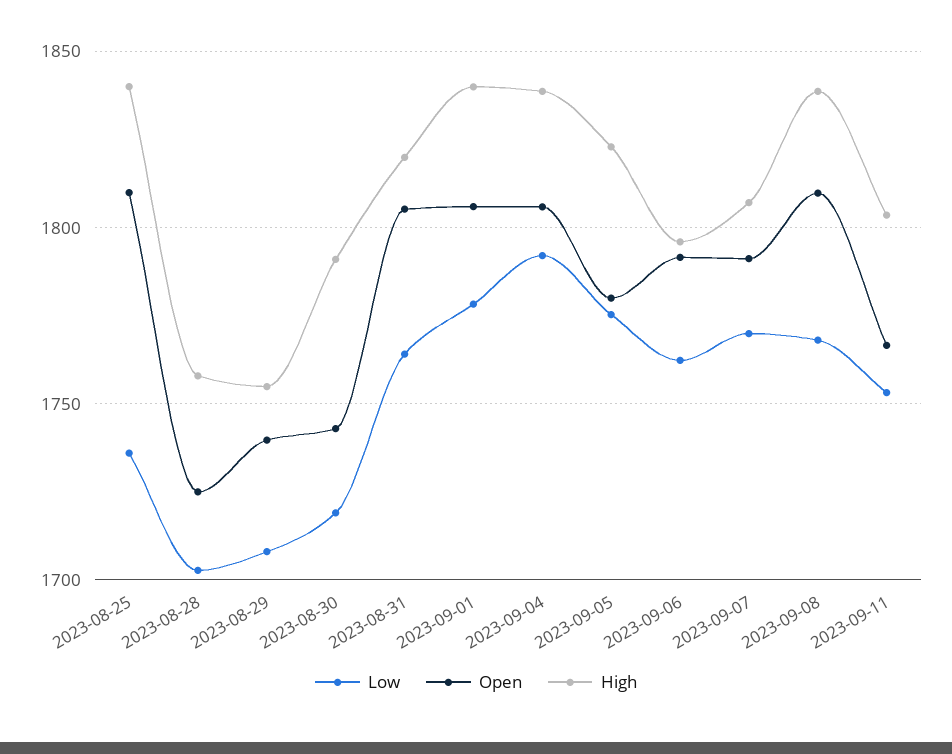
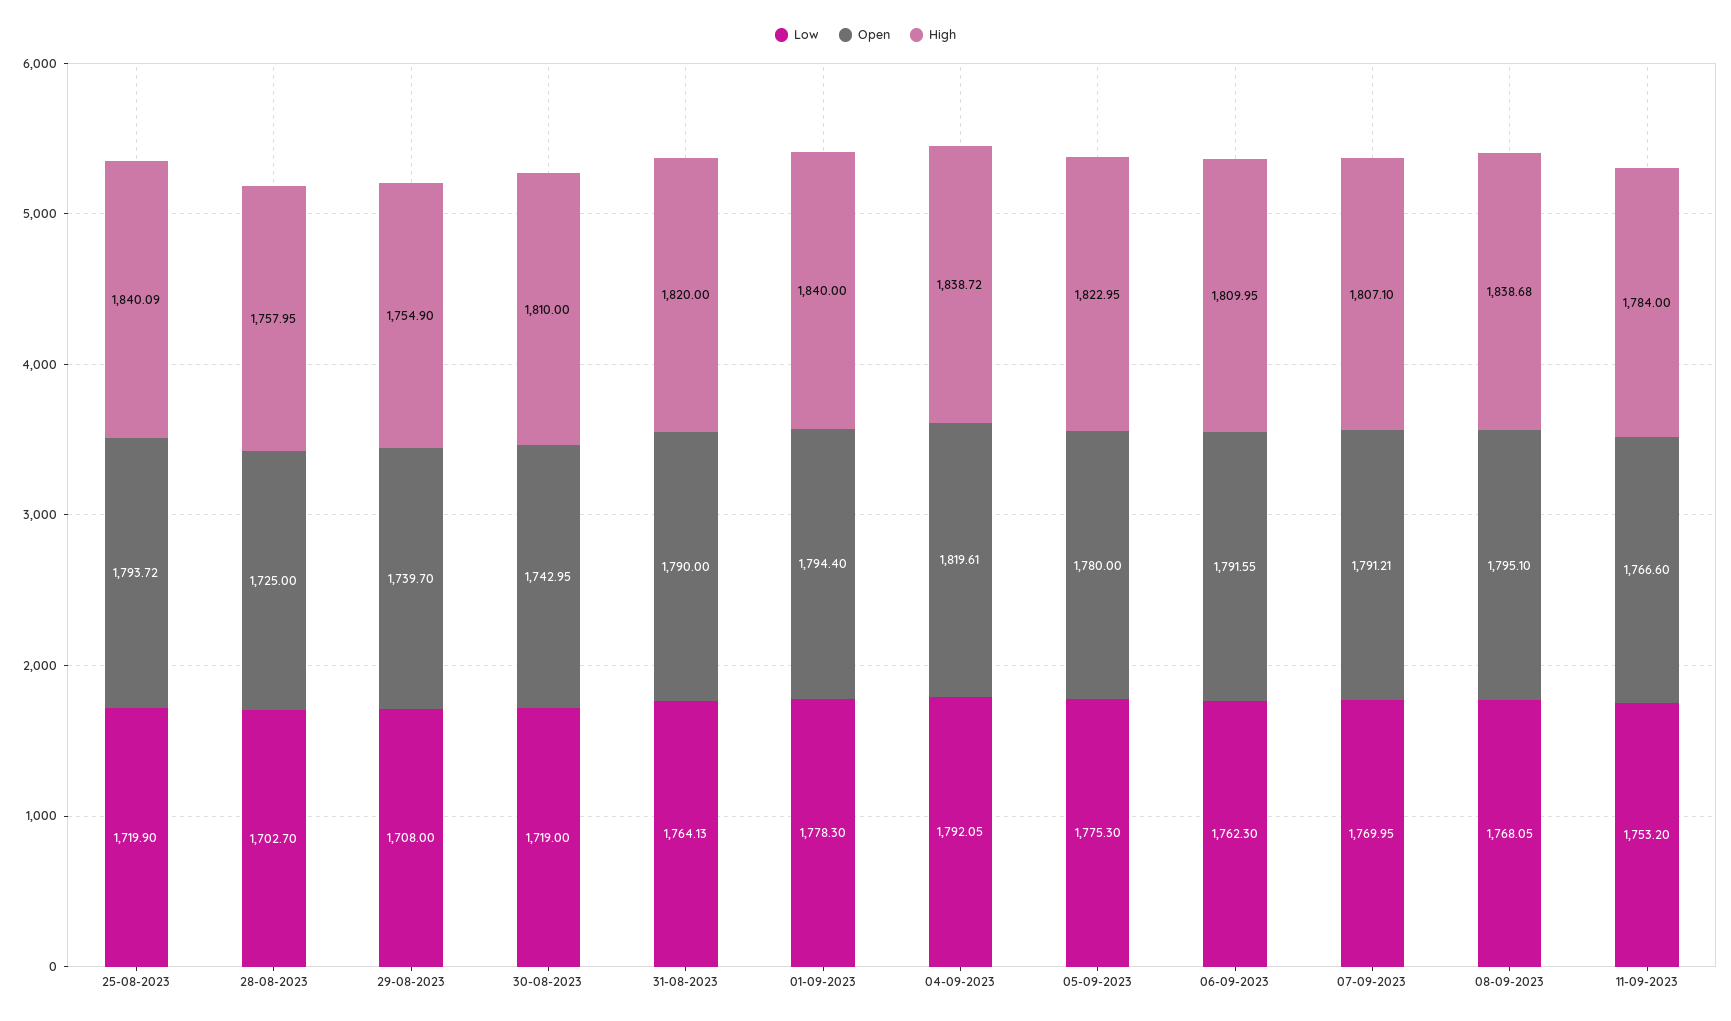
Low, 2023-08-25: 1735 -> 1719.9
Open, 2023-08-25: 1810 -> 1793.72
High, 2023-08-30: 1790 -> 1810
Open, 2023-08-31: 1805 -> 1790
Open, 2023-09-01: 1805 -> 1794.4
Open, 2023-09-04: 1805 -> 1819.61
High, 2023-09-06: 1795 -> 1809.95
Open, 2023-09-08: 1810 -> 1795.1
High, 2023-09-11: 1805 -> 1784

